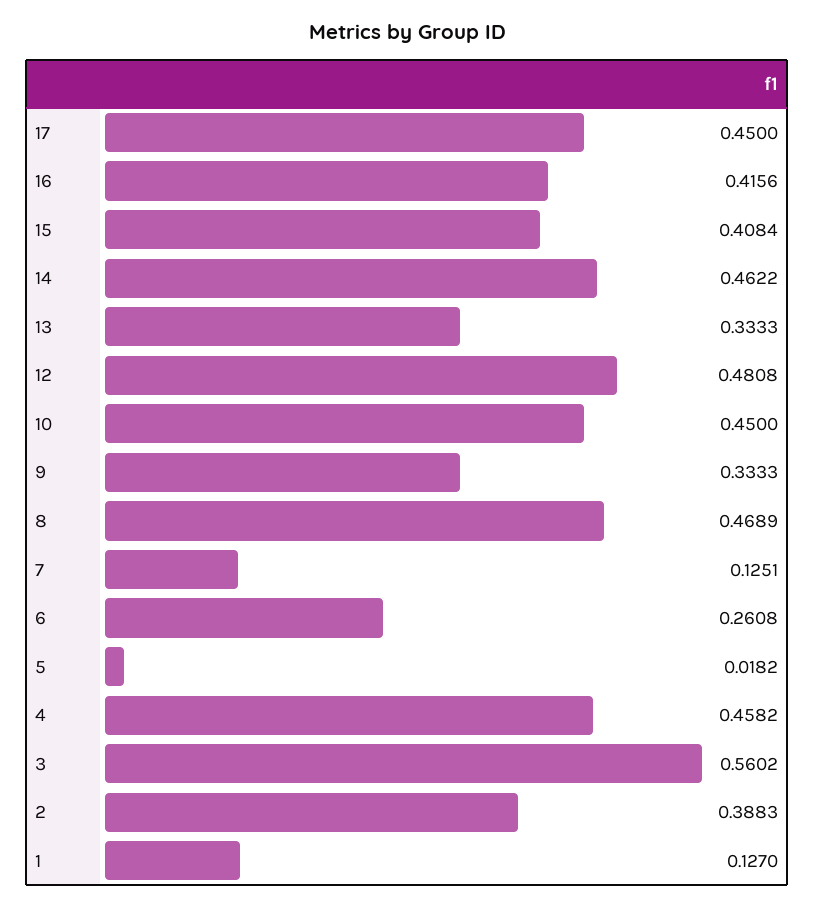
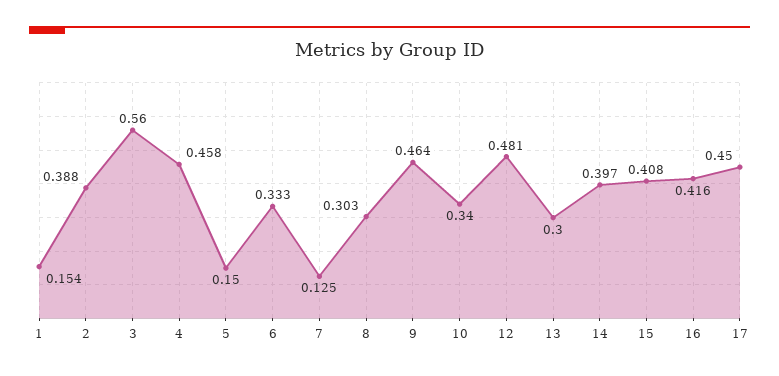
14: 0.4622 -> 0.397
13: 0.3333 -> 0.3
10: 0.45 -> 0.34
9: 0.3333 -> 0.464
8: 0.4689 -> 0.303
6: 0.2608 -> 0.333
5: 0.0182 -> 0.15
1: 0.127 -> 0.154

